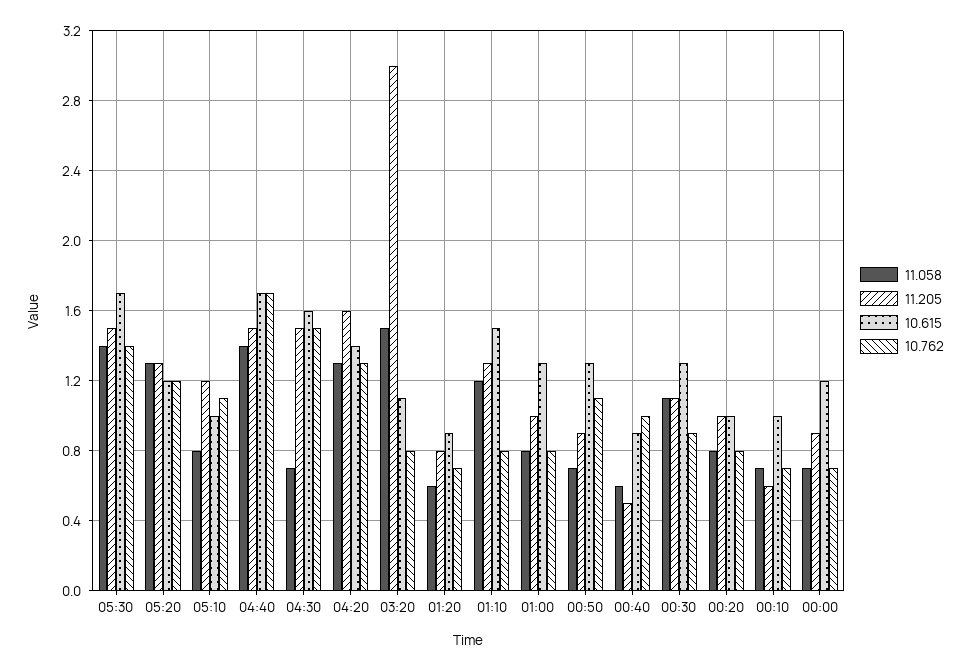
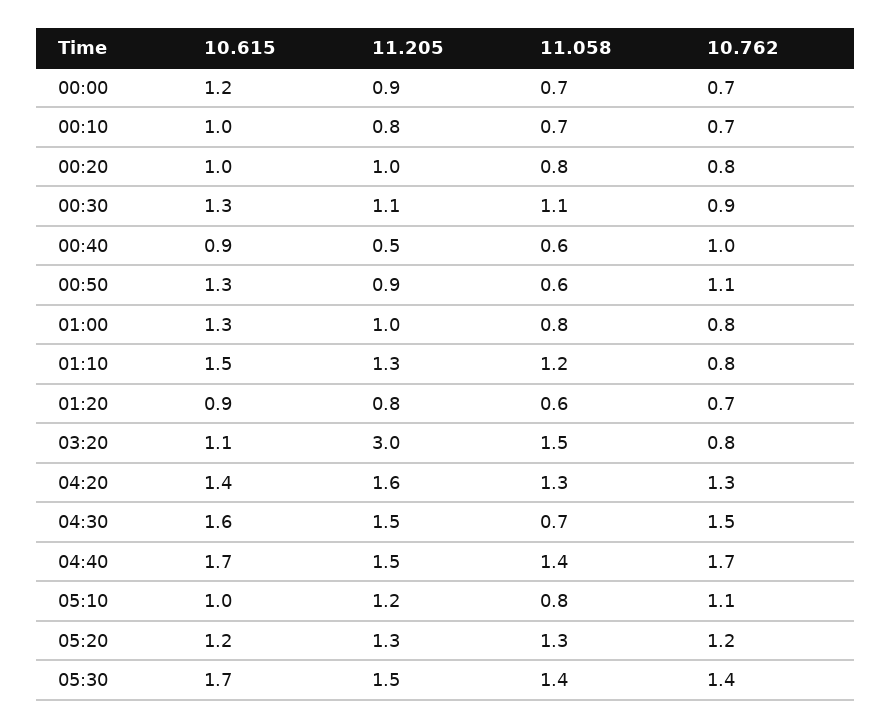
11.058, 00:50: 0.7 -> 0.6
11.205, 00:10: 0.6 -> 0.8

